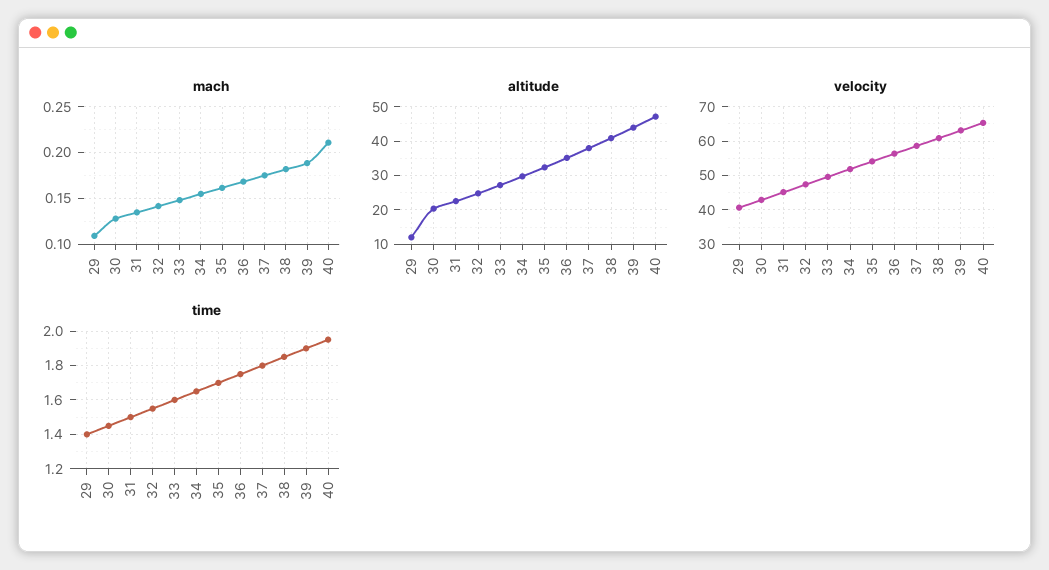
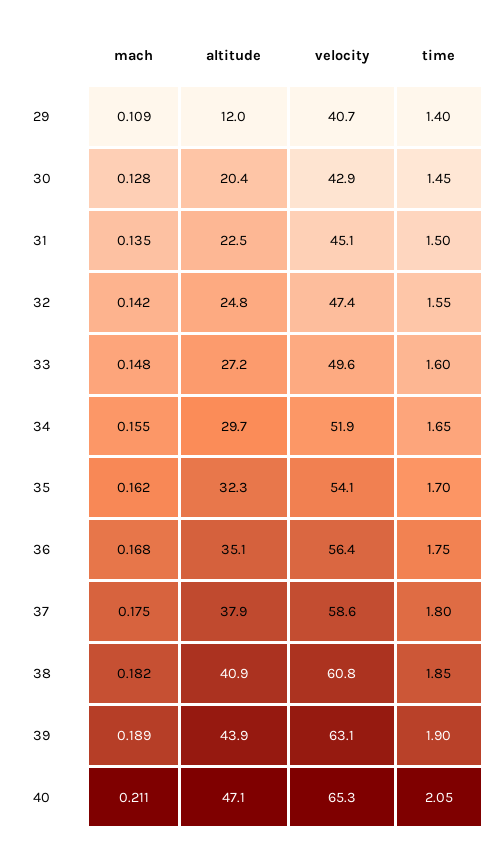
time, 40: 1.95 -> 2.05

